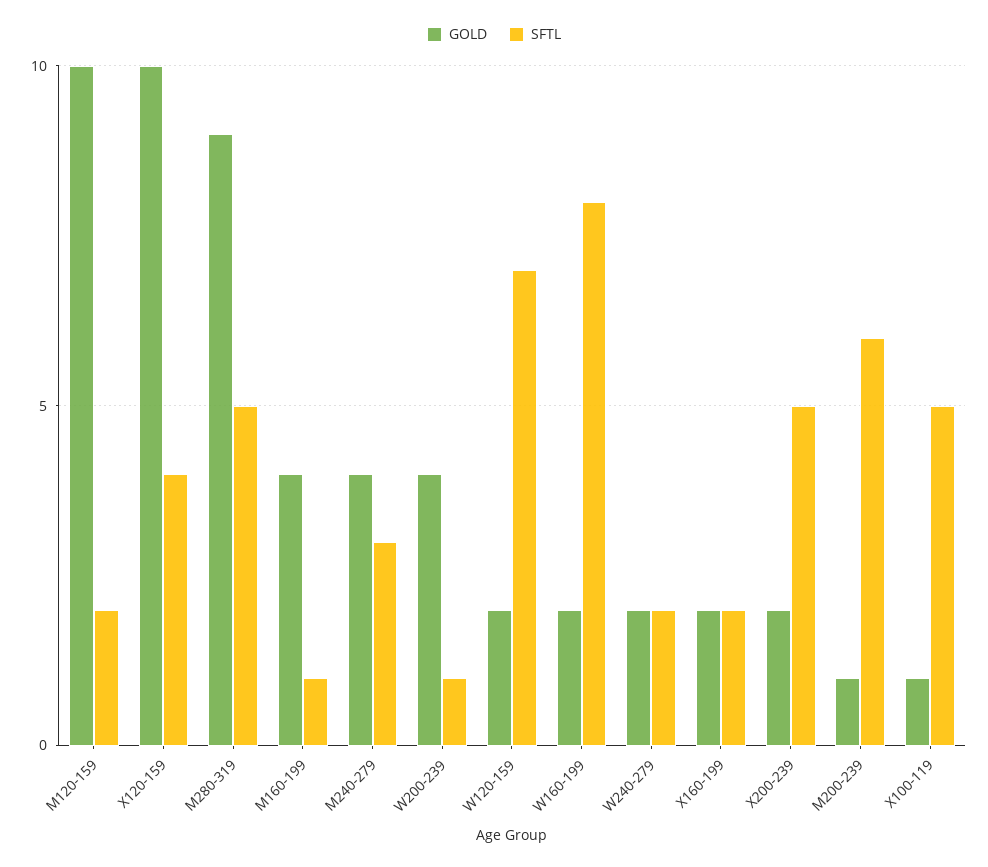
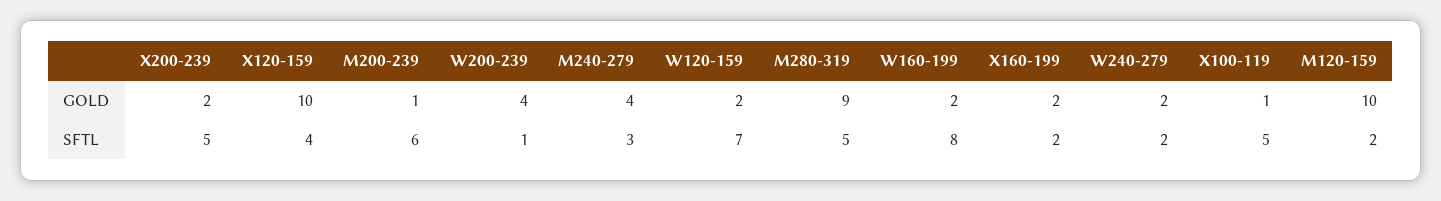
GOLD, M160-199: 4 -> none
SFTL, M160-199: 1 -> none

